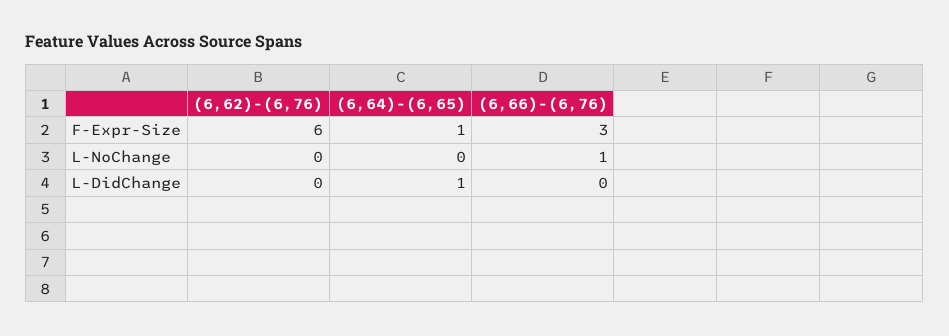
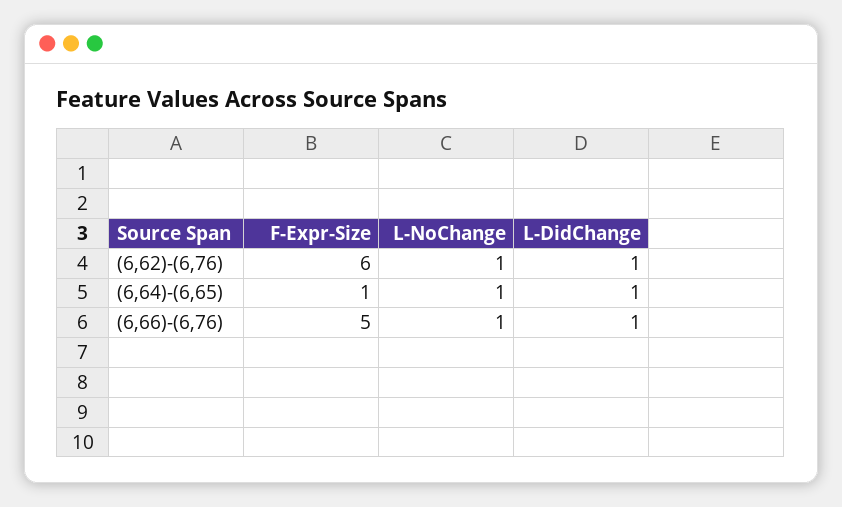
(6,66)-(6,76), F-Expr-Size: 3 -> 5
(6,62)-(6,76), L-NoChange: 0 -> 1
(6,64)-(6,65), L-NoChange: 0 -> 1
(6,62)-(6,76), L-DidChange: 0 -> 1
(6,66)-(6,76), L-DidChange: 0 -> 1

